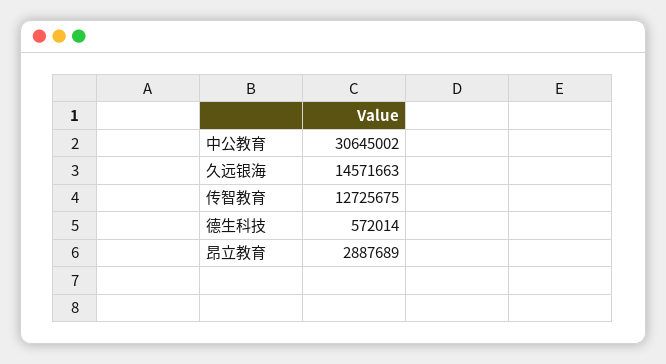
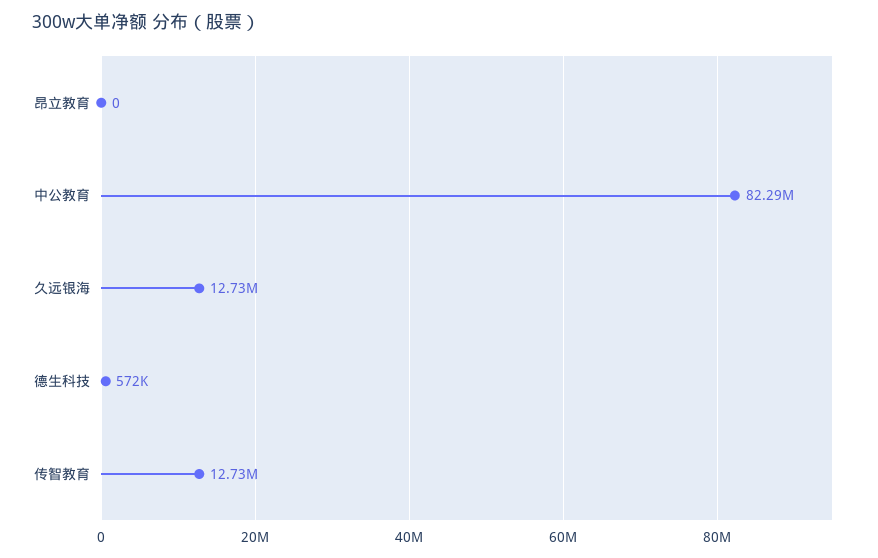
中公教育: 30645002 -> 82290000
久远银海: 14571663 -> 12730000
昂立教育: 2887689 -> 0

